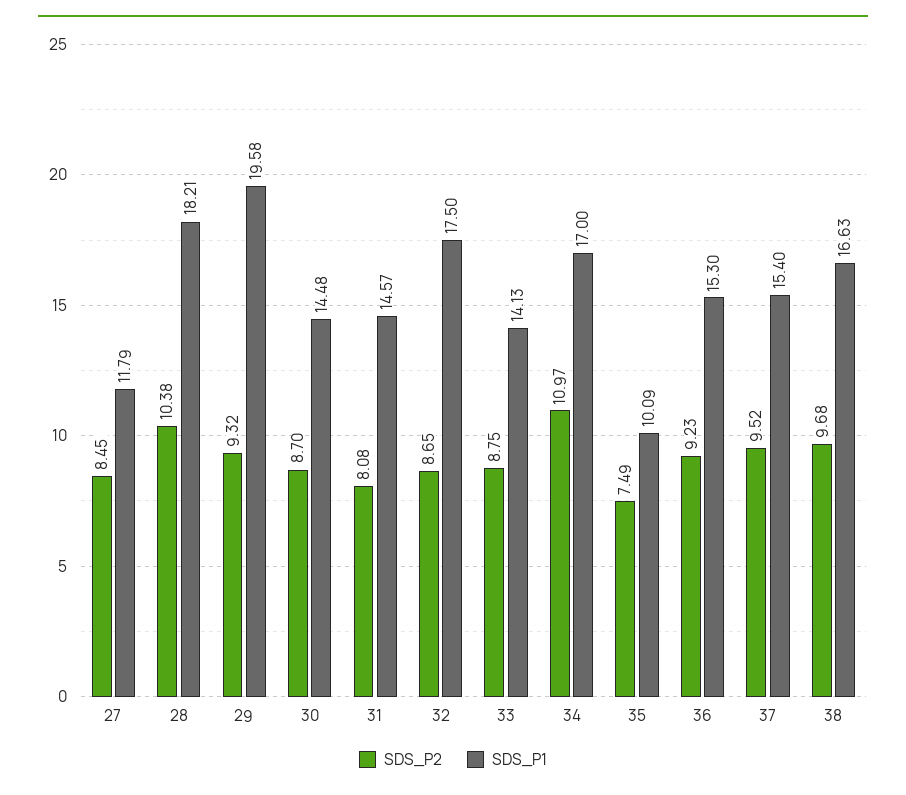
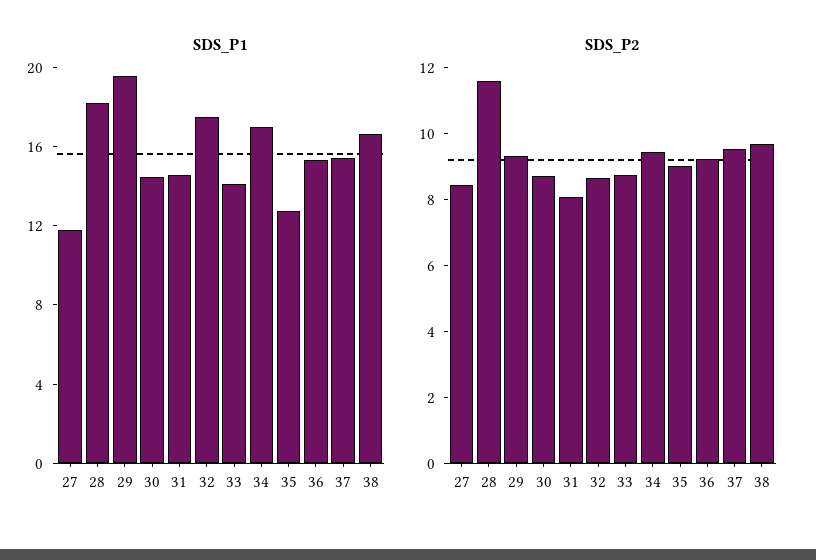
SDS_P2, 28: 10.38 -> 11.5
SDS_P2, 34: 10.97 -> 9.5
SDS_P2, 35: 7.49 -> 9
SDS_P1, 35: 10.09 -> 13

